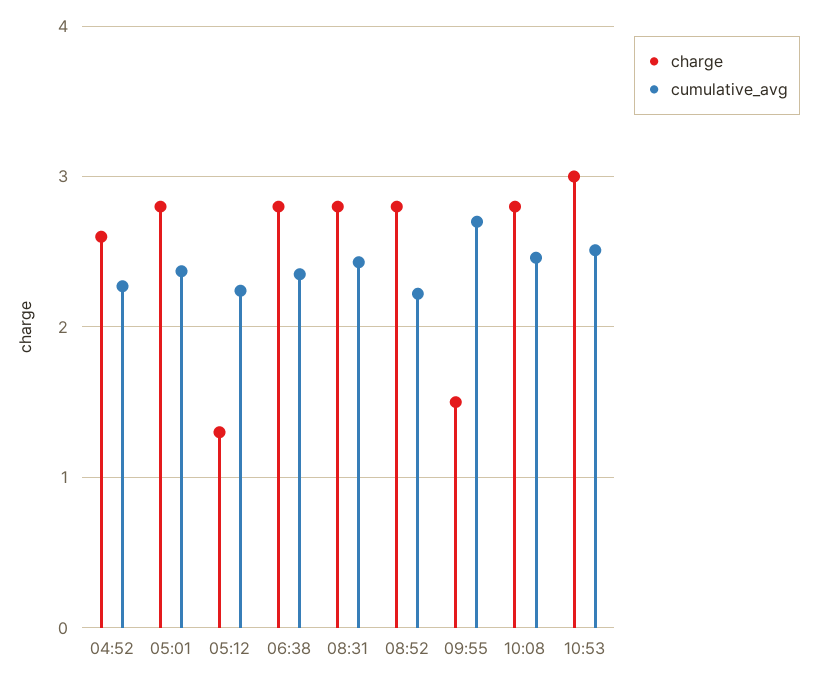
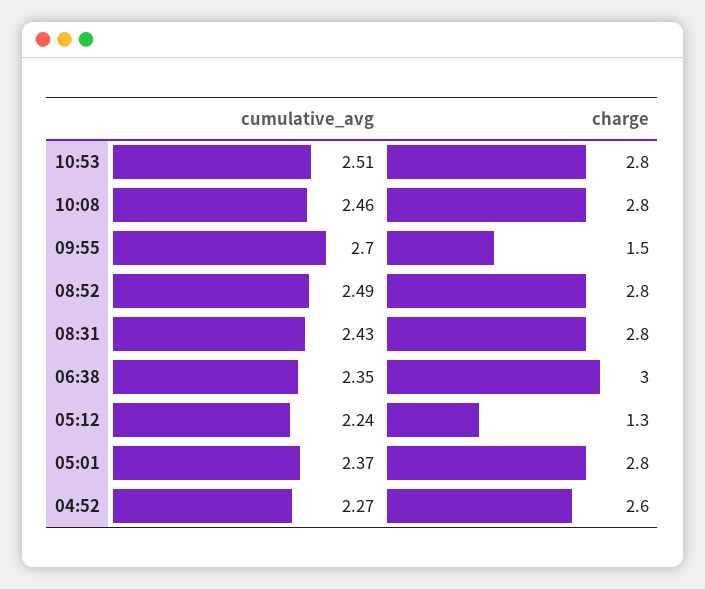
charge, 06:38: 2.8 -> 3
cumulative_avg, 08:52: 2.2 -> 2.49
charge, 10:53: 3 -> 2.8

